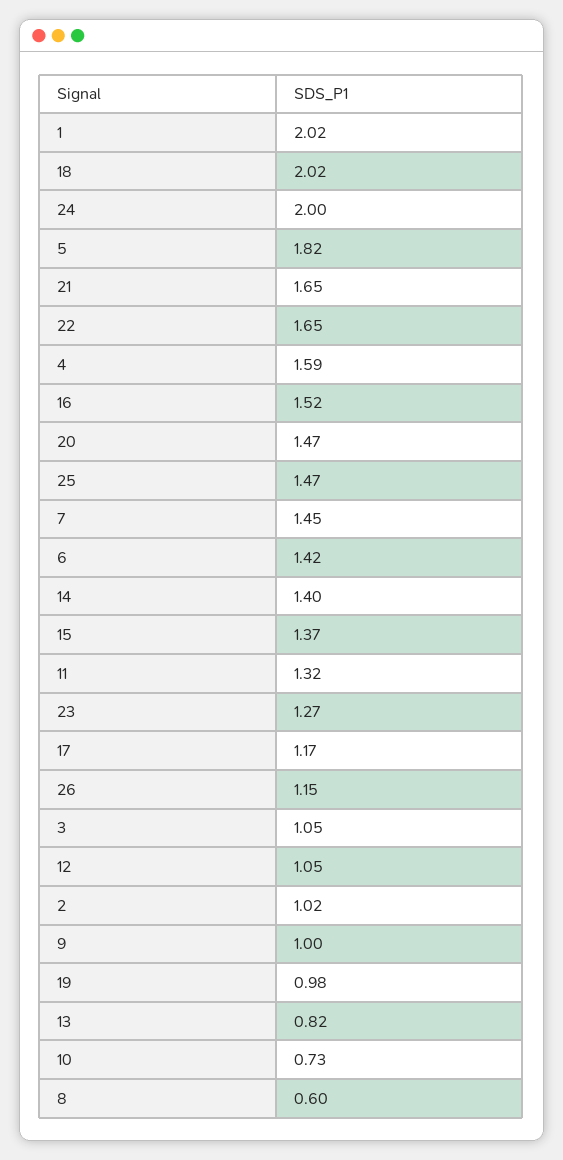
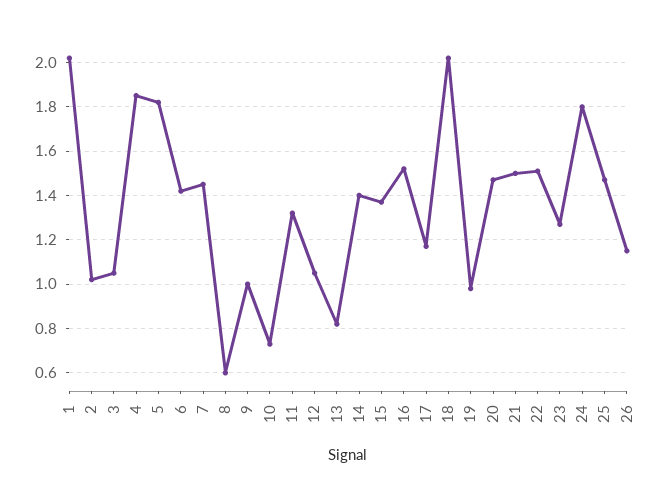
24: 2 -> 1.8
21: 1.65 -> 1.5
22: 1.65 -> 1.5
4: 1.59 -> 1.85

